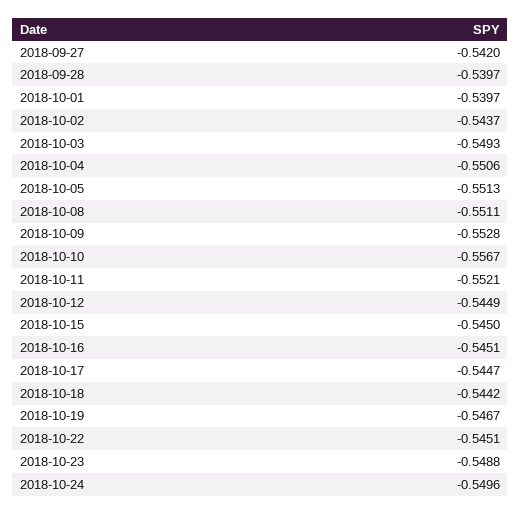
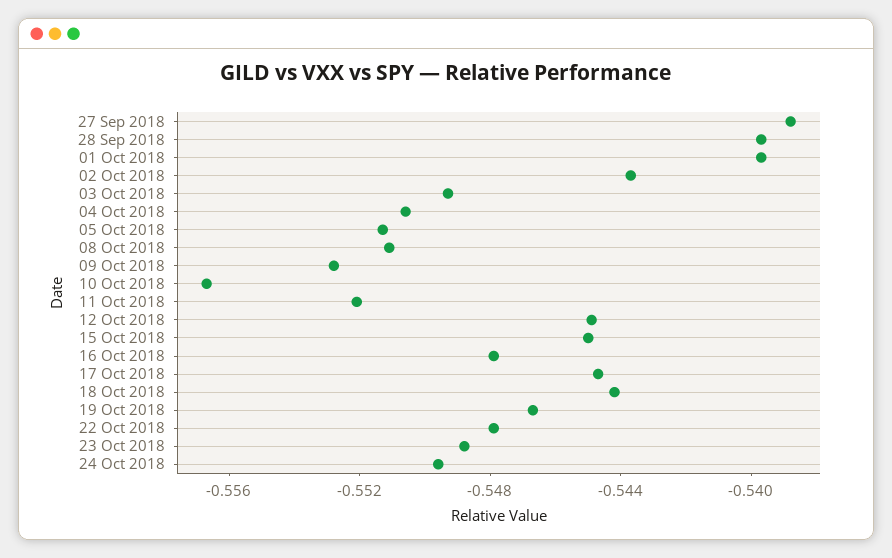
2018-09-27: -0.542 -> -0.539
2018-10-16: -0.5451 -> -0.548
2018-10-22: -0.5451 -> -0.548

